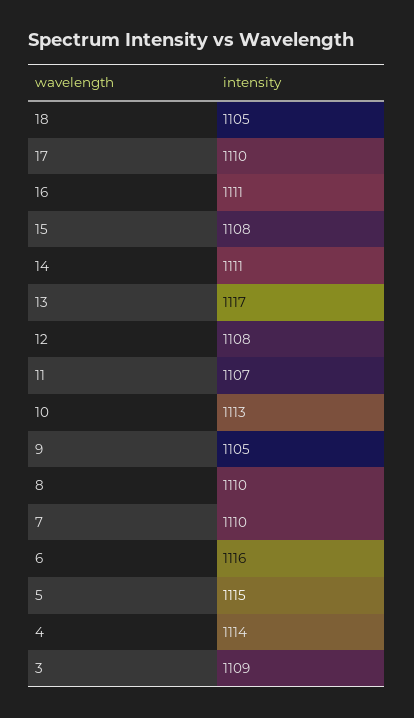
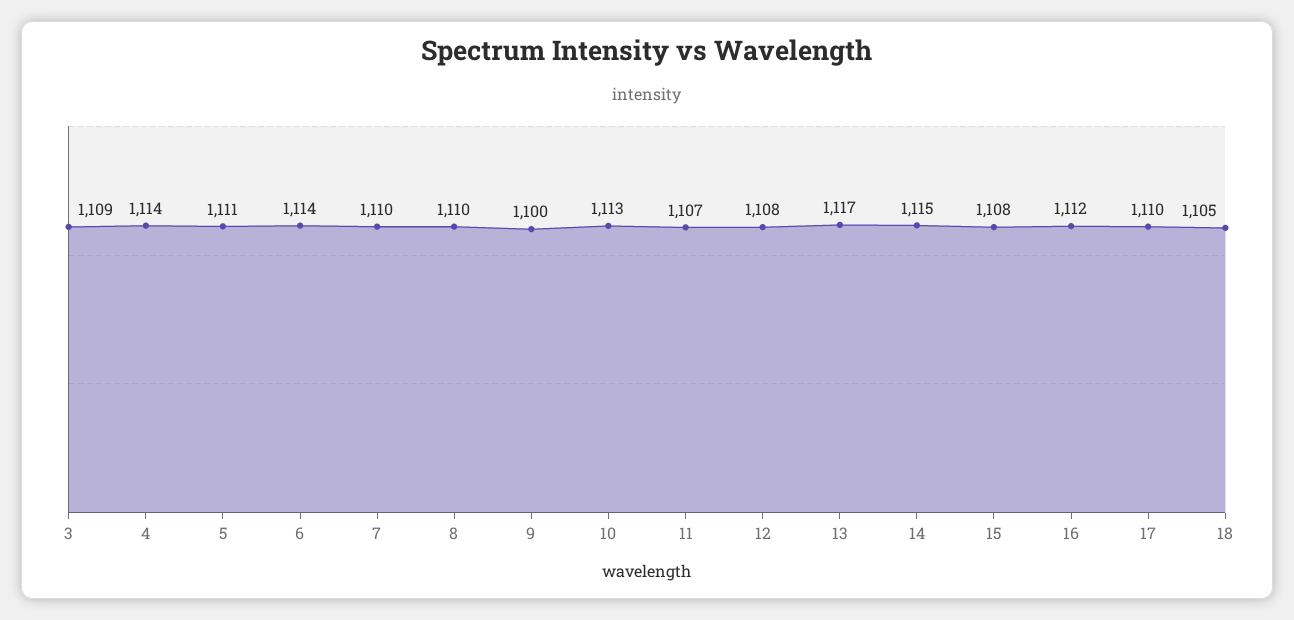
16: 1111 -> 1112
14: 1111 -> 1115
9: 1105 -> 1100
6: 1116 -> 1114
5: 1115 -> 1111

